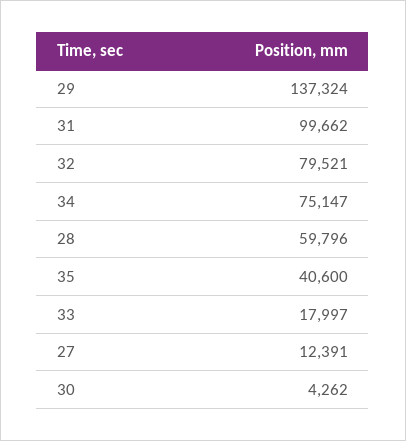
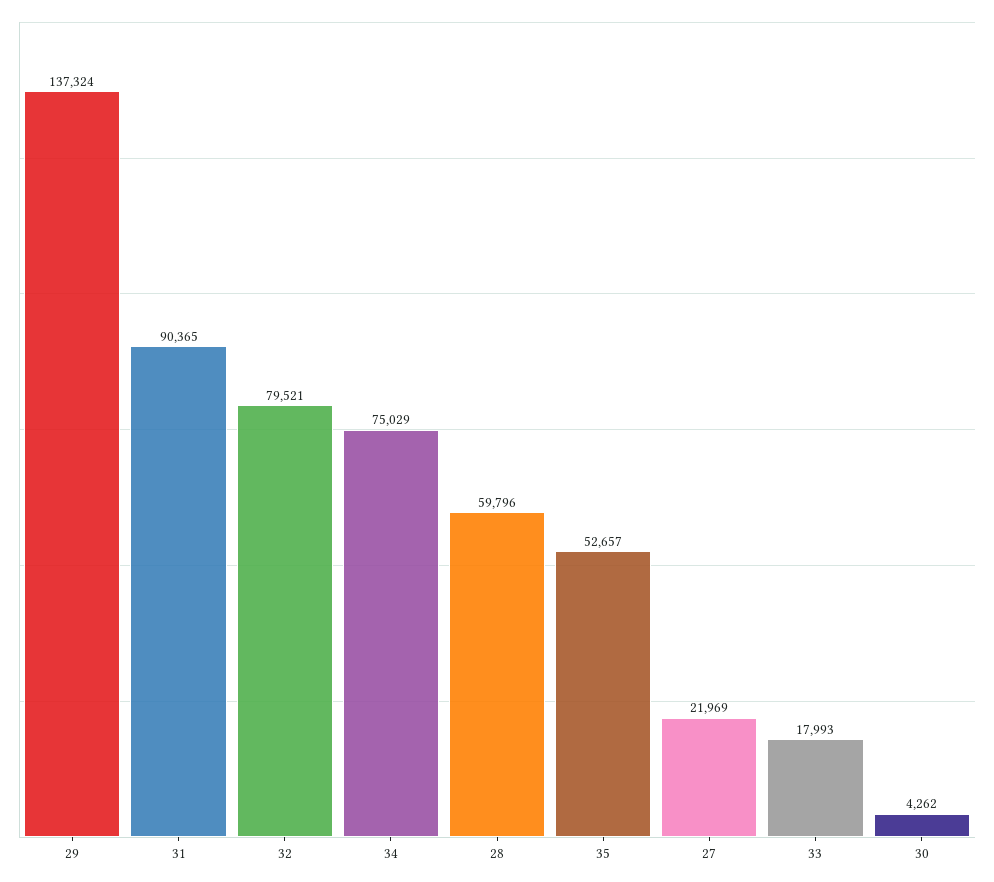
31: 99662 -> 90365
34: 75147 -> 75029
35: 40600 -> 52657
33: 17997 -> 17993
27: 12391 -> 21969

